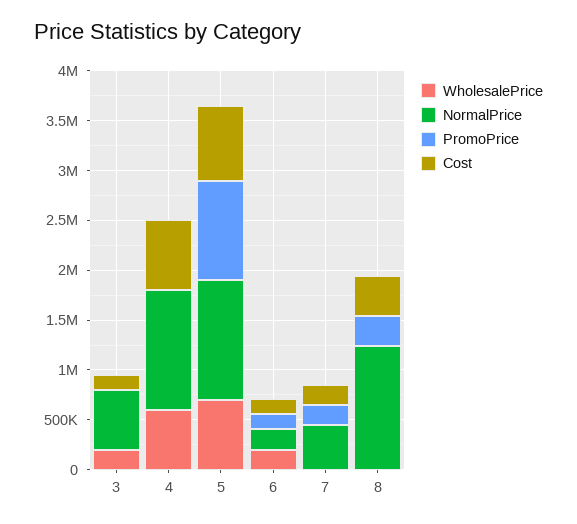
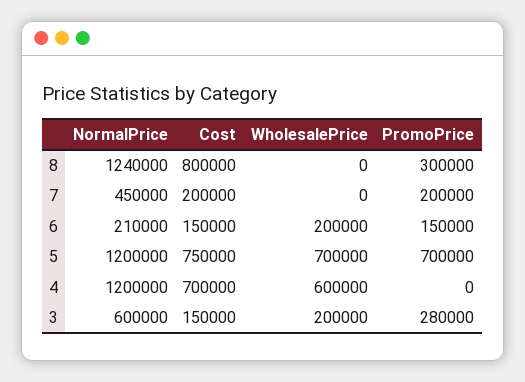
PromoPrice, 3: 0 -> 280000
PromoPrice, 5: 1000000 -> 700000
Cost, 8: 400000 -> 800000

